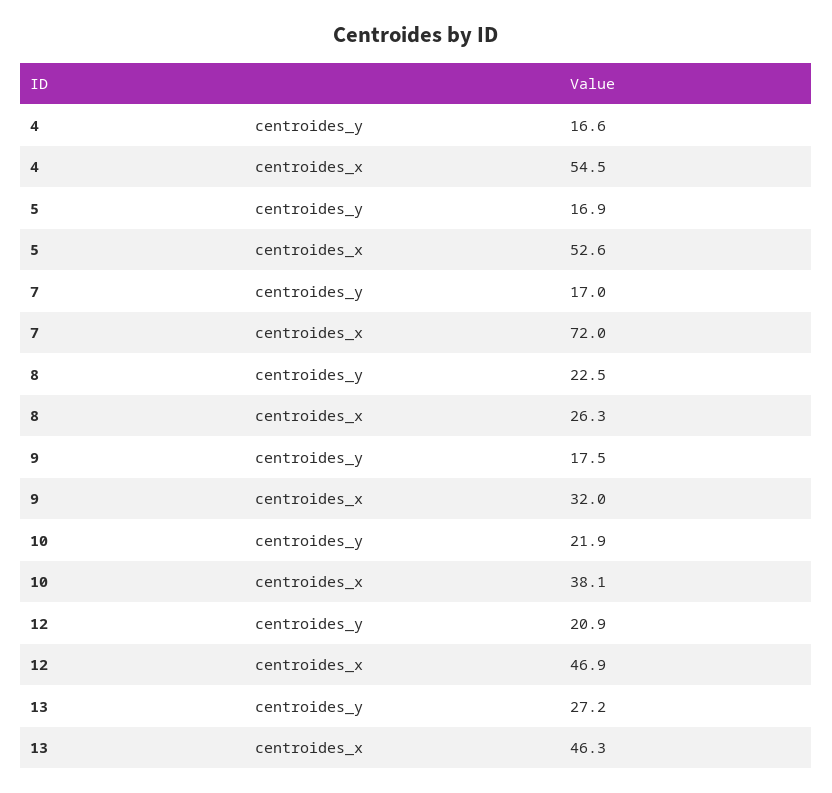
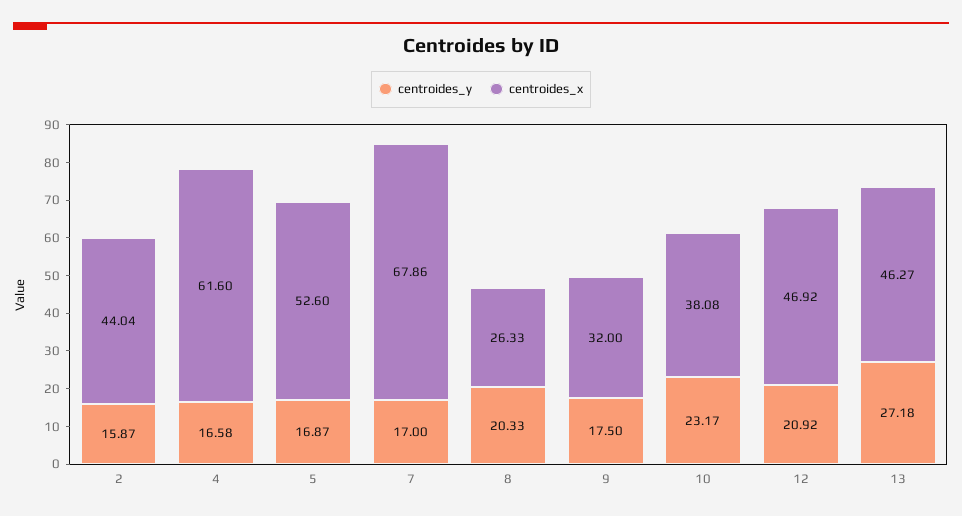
centroides_x, 4: 54.5 -> 61.6
centroides_x, 7: 72 -> 67.86
centroides_y, 8: 22.5 -> 20.33
centroides_y, 10: 21.9 -> 23.17
centroides_y, 2: none -> 15.87
centroides_x, 2: none -> 44.04

